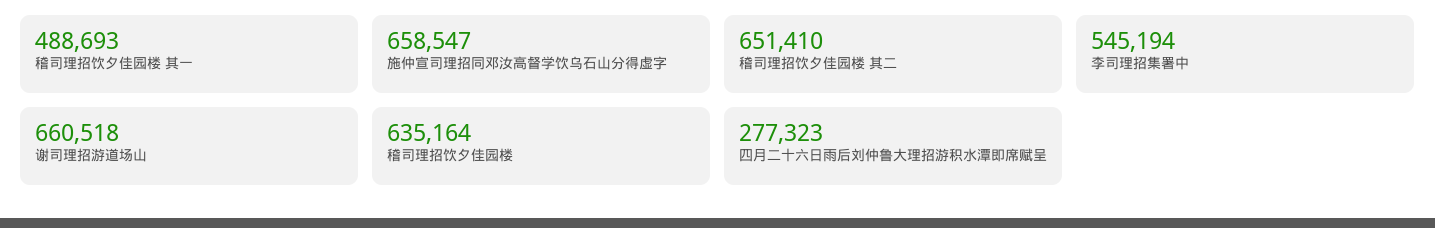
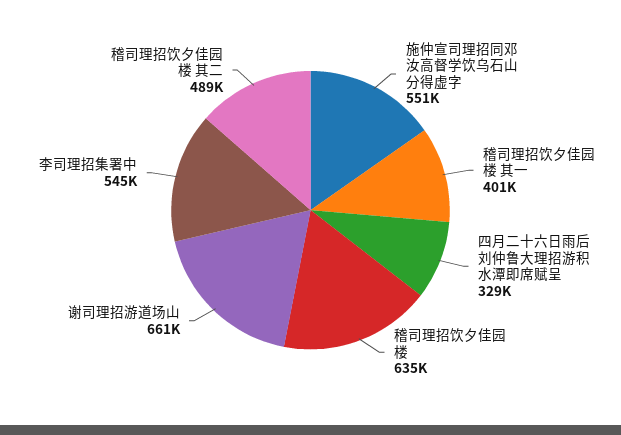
稽司理招饮夕佳园楼 其一: 488693 -> 401000
施仲宣司理招同邓汝高督学饮乌石山分得虚字: 658547 -> 551000
稽司理招饮夕佳园楼 其二: 651410 -> 489000
四月二十六日雨后刘仲鲁大理招游积水潭即席赋呈: 277323 -> 329000

